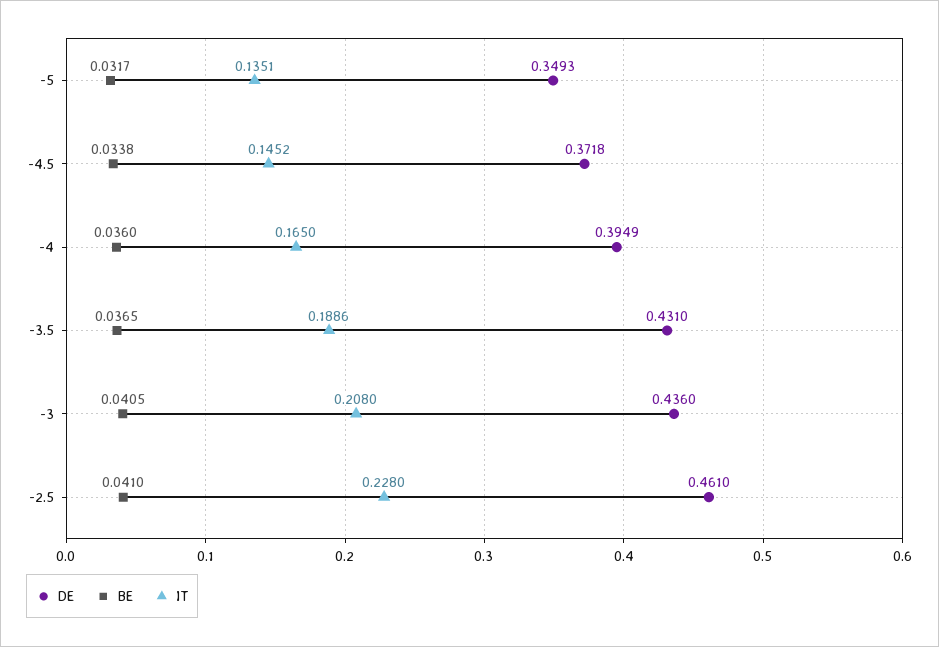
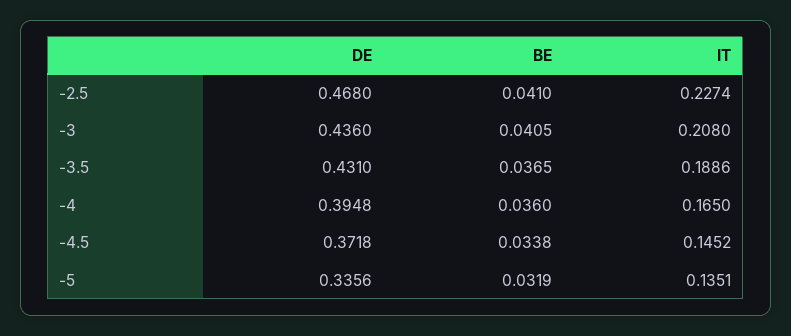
DE, -5: 0.3493 -> 0.3356
BE, -5: 0.0317 -> 0.0319
DE, -4: 0.3949 -> 0.3948
DE, -2.5: 0.461 -> 0.468
IT, -2.5: 0.228 -> 0.2274

